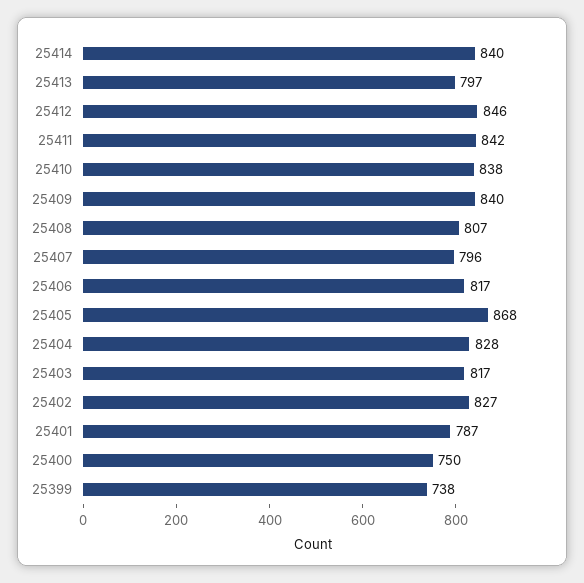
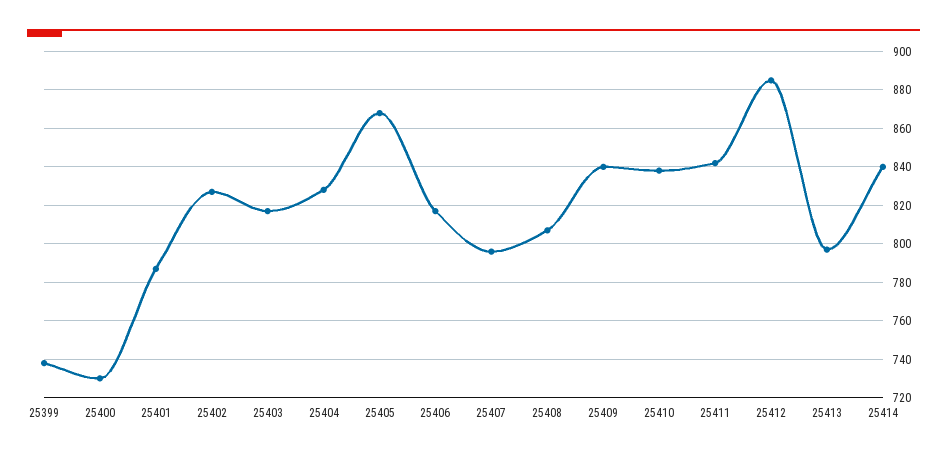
25412: 846 -> 885
25400: 750 -> 730

